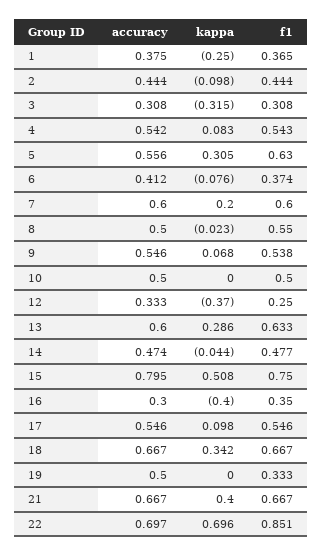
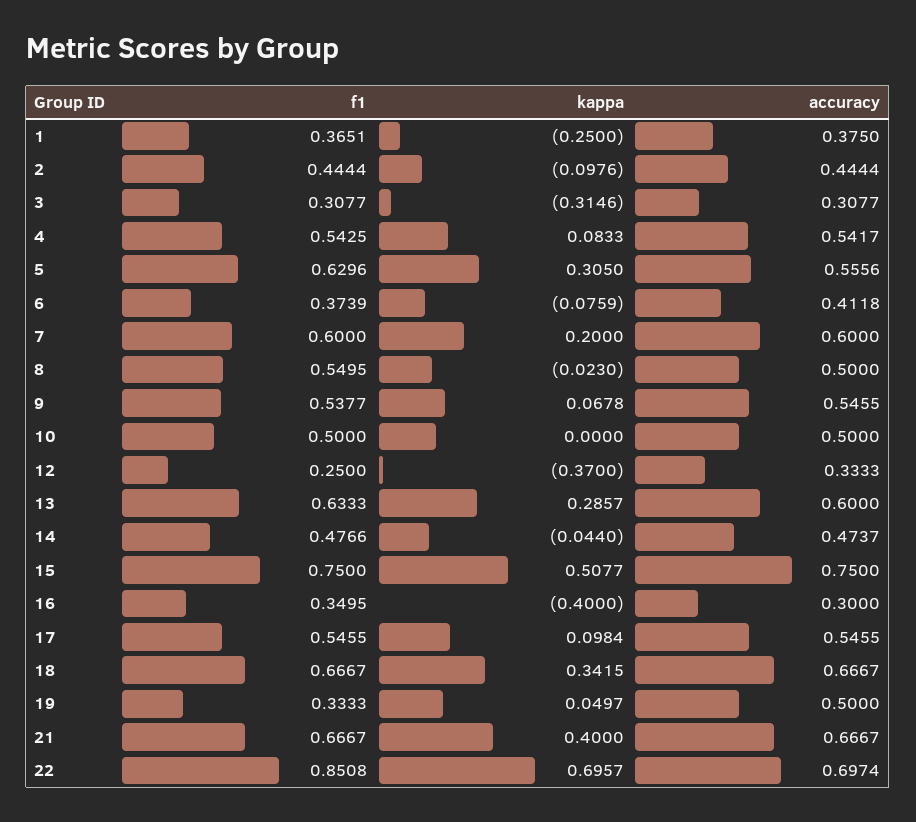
accuracy, 15: 0.795 -> 0.75
kappa, 19: 0 -> 0.0497

